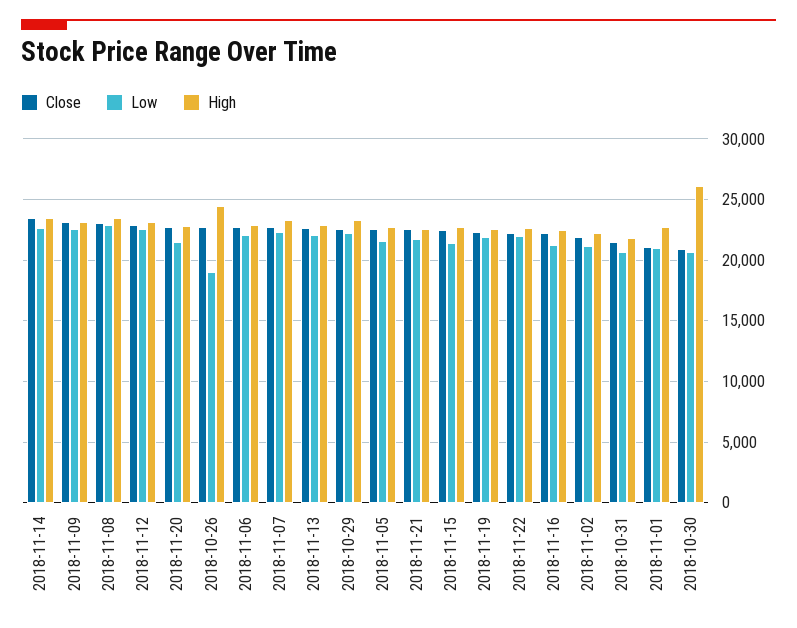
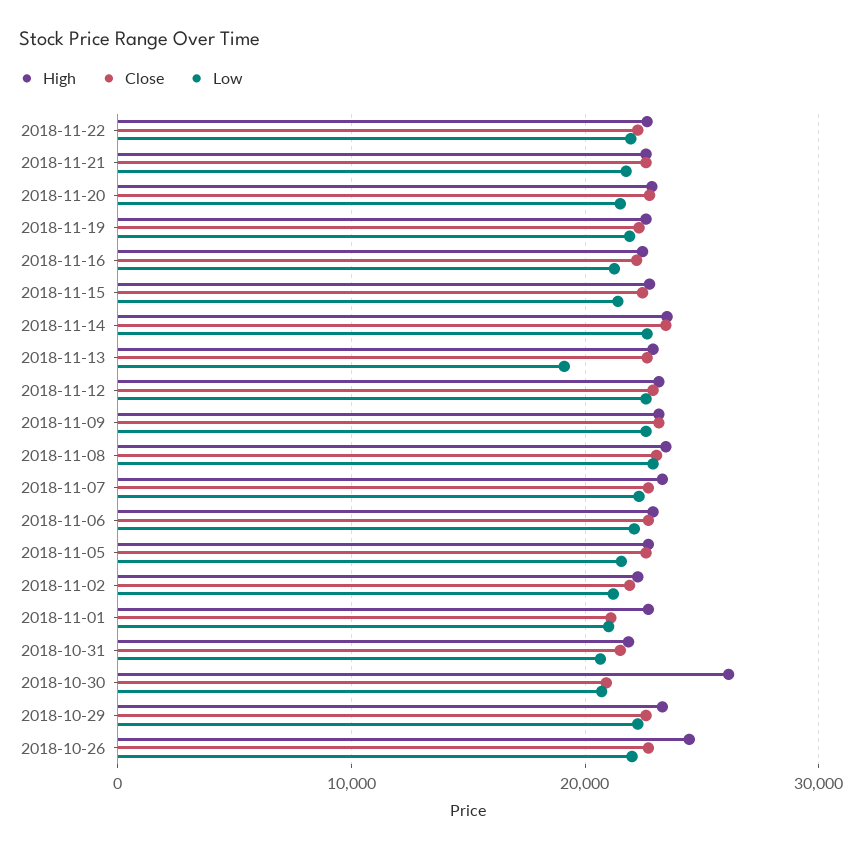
Low, 2018-10-26: 19000 -> 22000
Low, 2018-11-13: 22000 -> 19000

